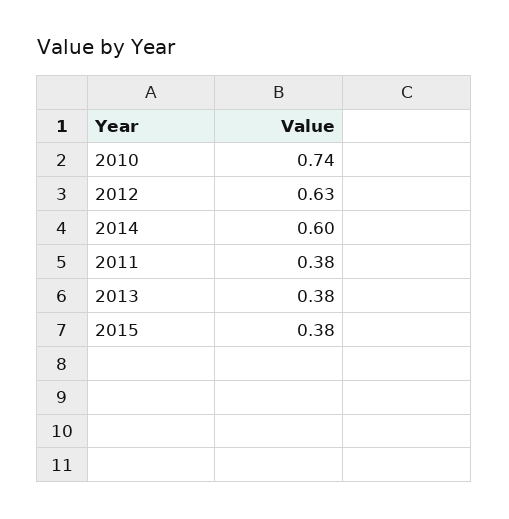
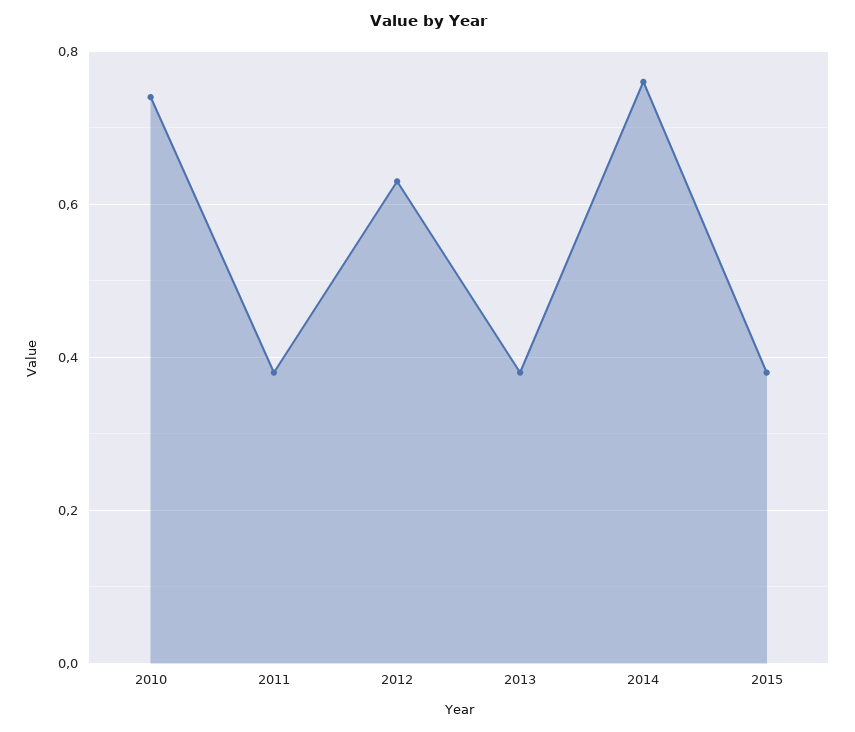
2014: 0.6 -> 0.75

